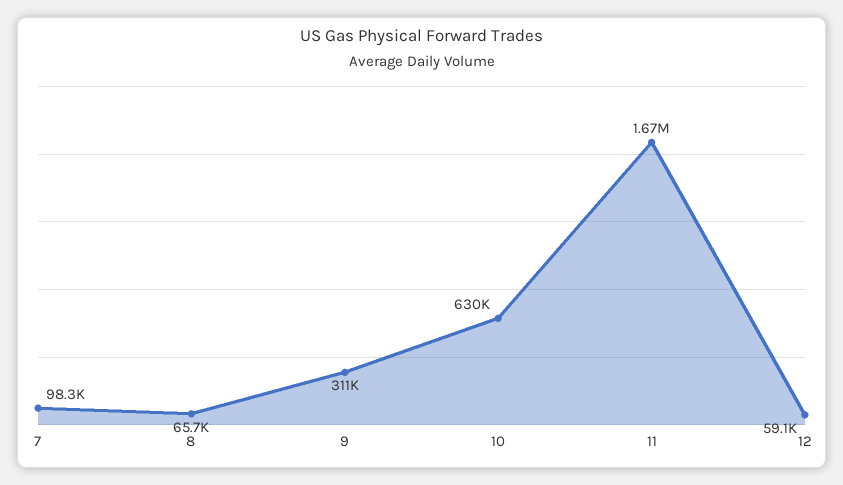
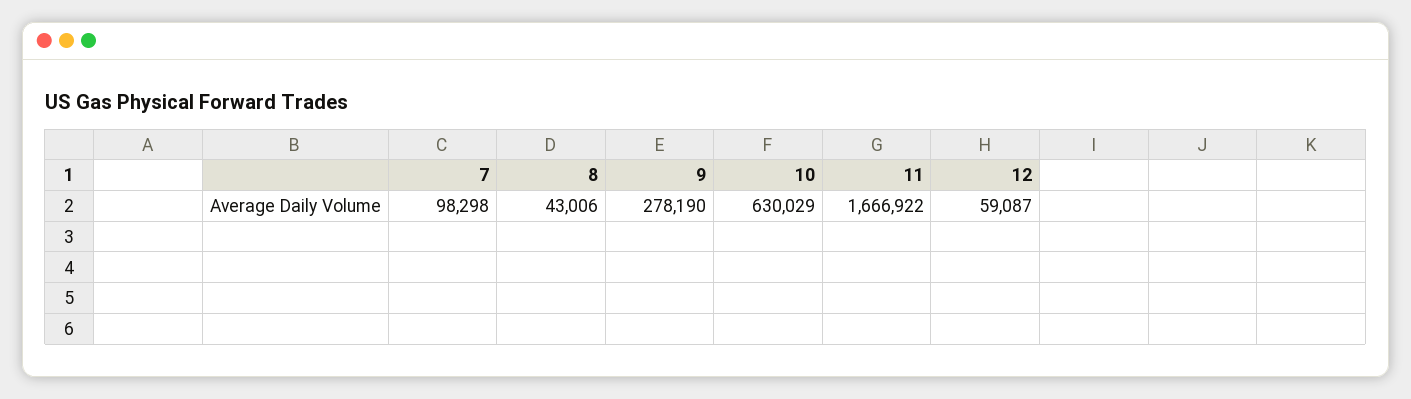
8: 65700 -> 43006
9: 311000 -> 278190

